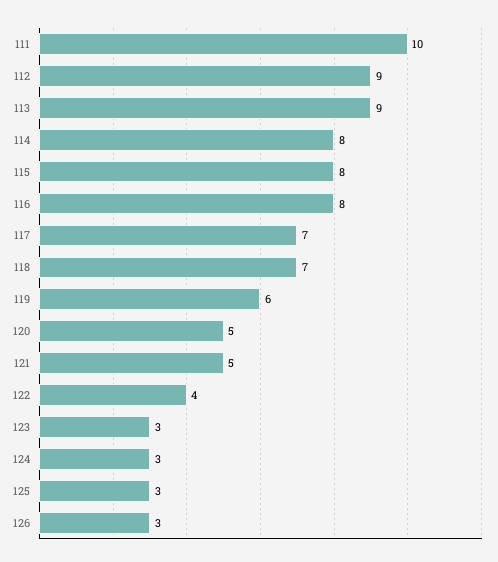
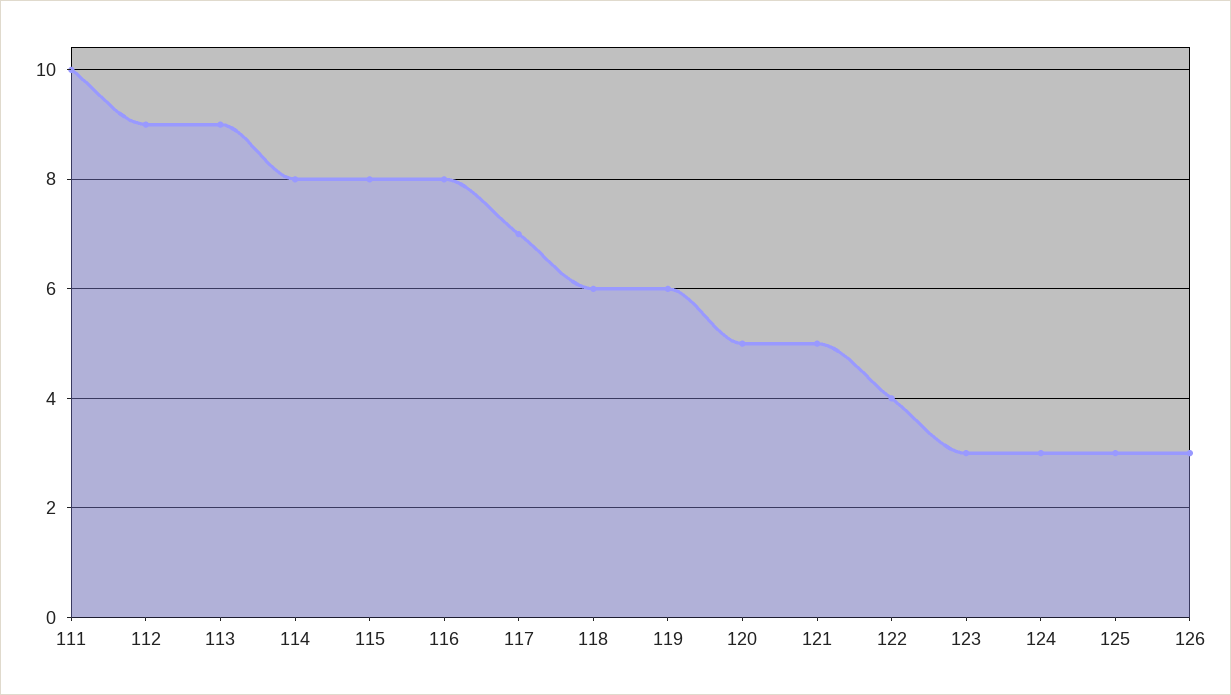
118: 7 -> 6

